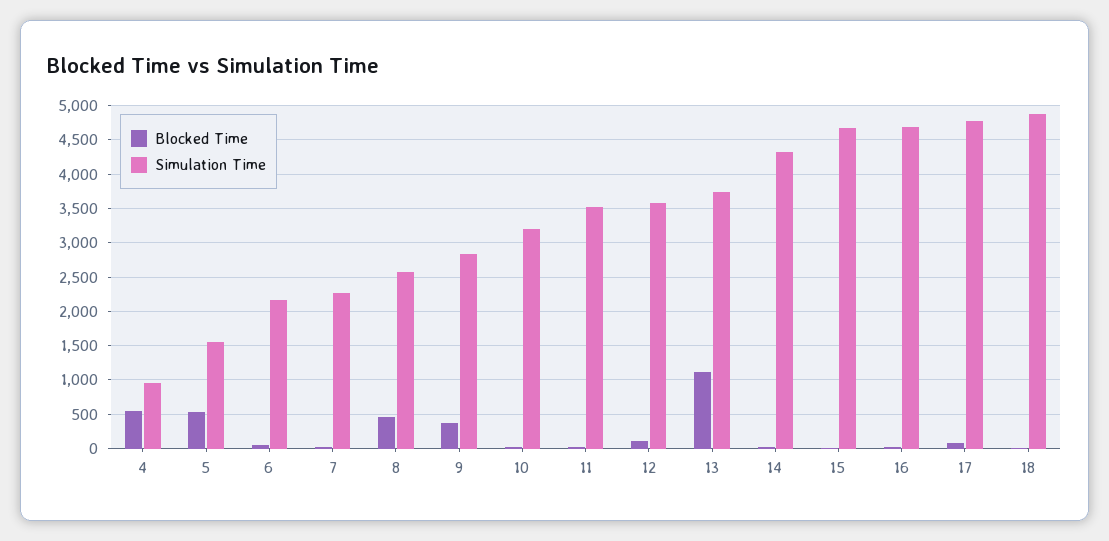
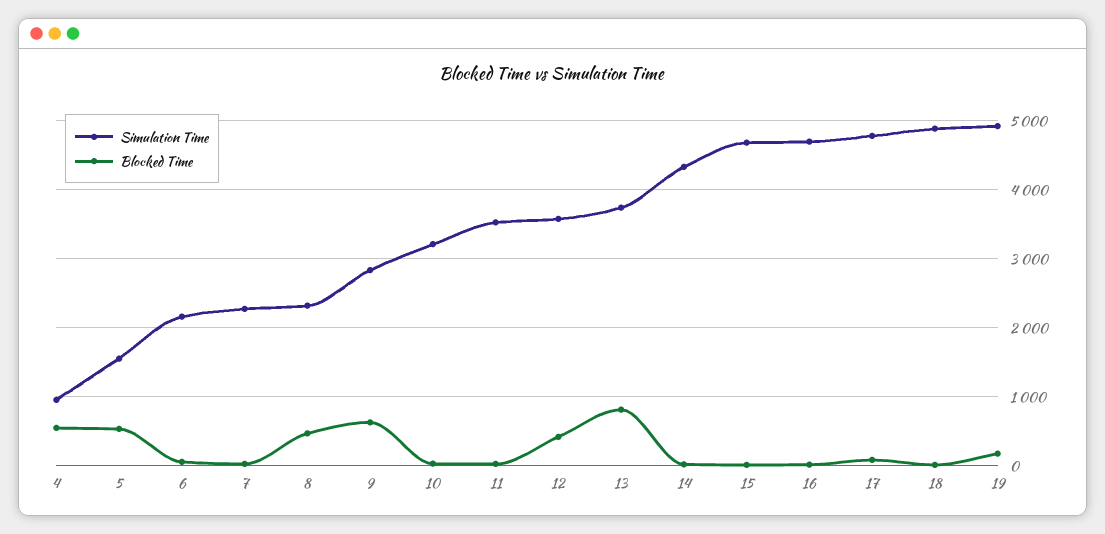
Simulation Time, 8: 2600 -> 2300
Blocked Time, 9: 400 -> 600
Blocked Time, 12: 100 -> 400
Blocked Time, 13: 1100 -> 800
Simulation Time, 19: none -> 4900
Blocked Time, 19: none -> 200

